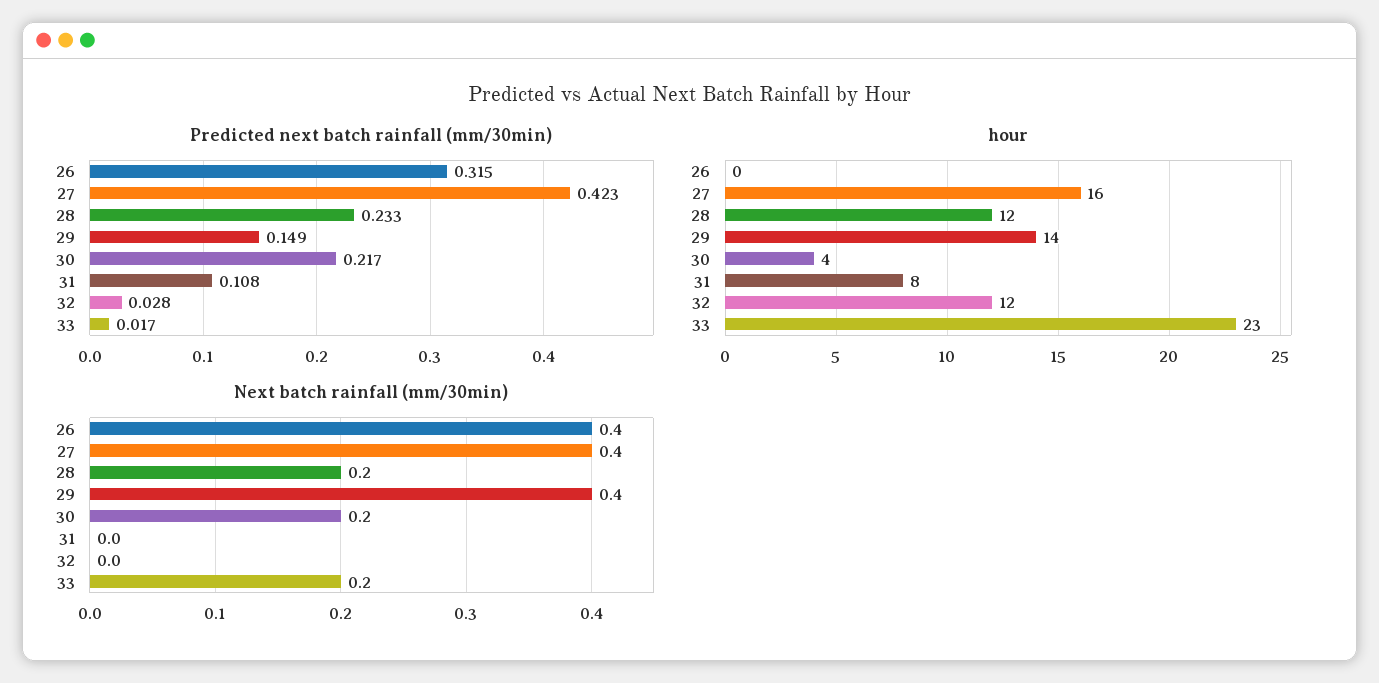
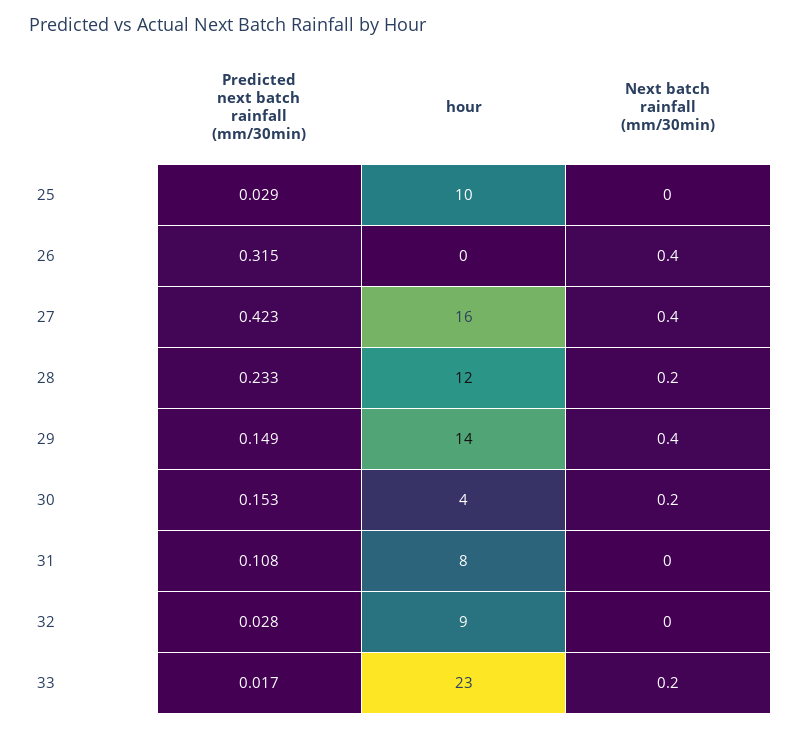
Predicted next batch rainfall (mm/30min), 30: 0.217 -> 0.153
hour, 32: 12 -> 9
Predicted next batch rainfall (mm/30min), 25: none -> 0.029
hour, 25: none -> 10
Next batch rainfall (mm/30min), 25: none -> 0

